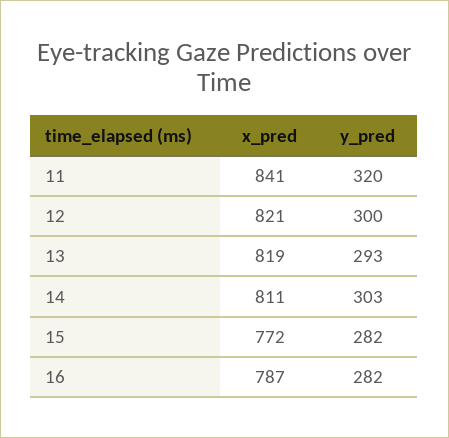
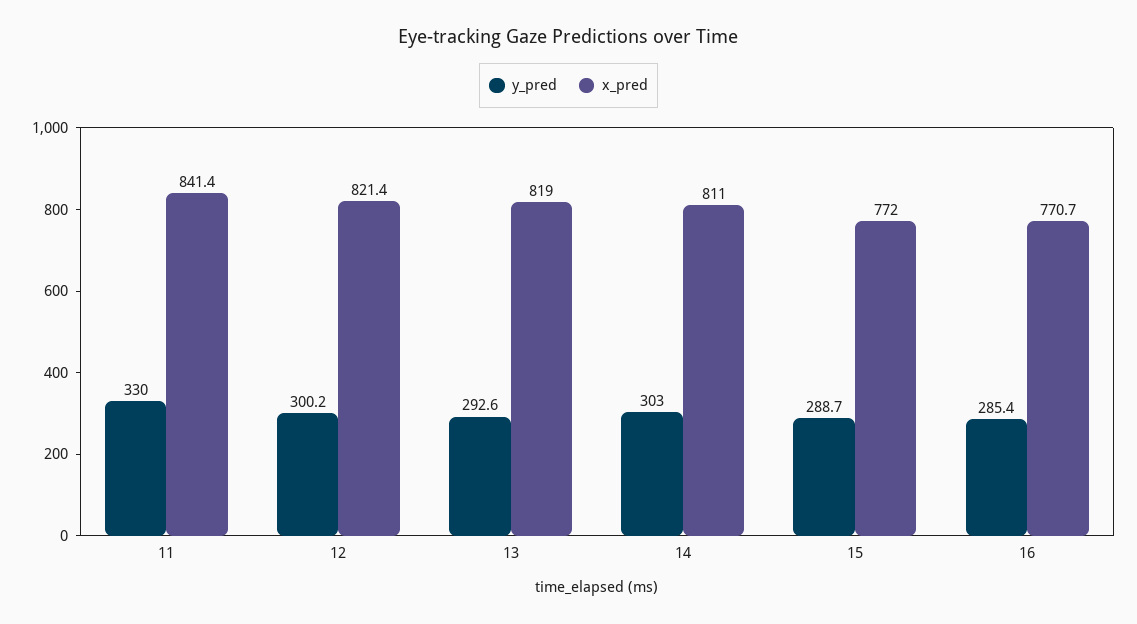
y_pred, 11: 320 -> 330
y_pred, 15: 282 -> 288.7
x_pred, 16: 787 -> 770.7
y_pred, 16: 282 -> 285.4

